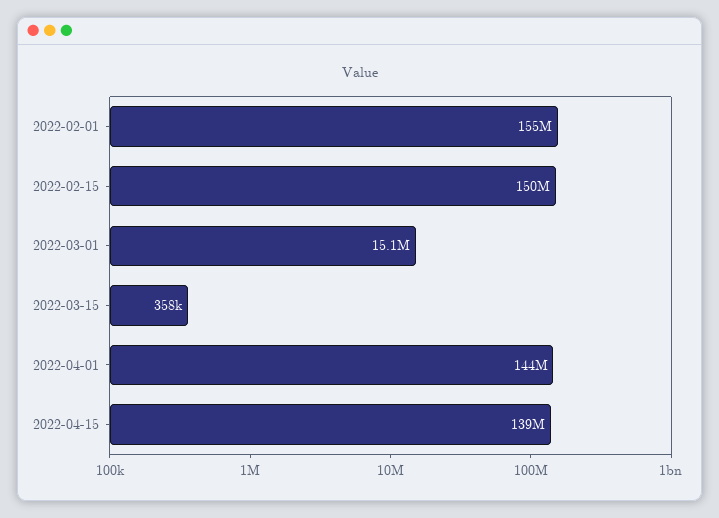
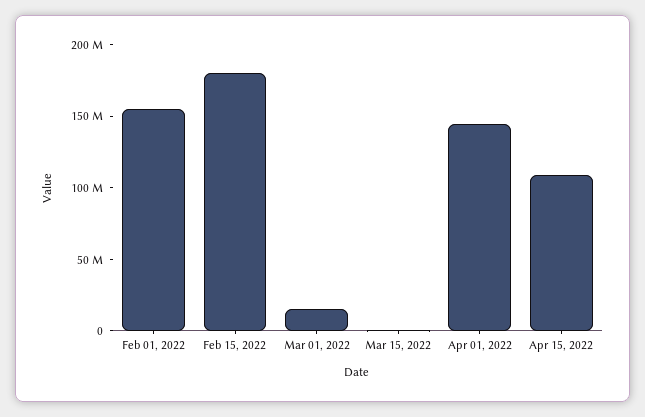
2022-02-15: 150000000 -> 180000000
2022-04-15: 139000000 -> 110000000

